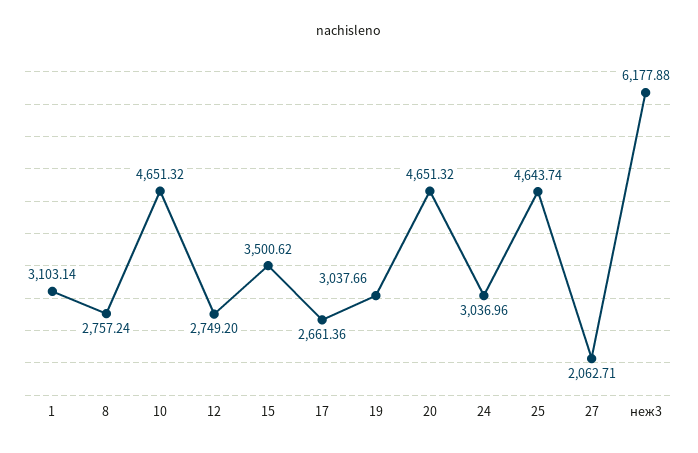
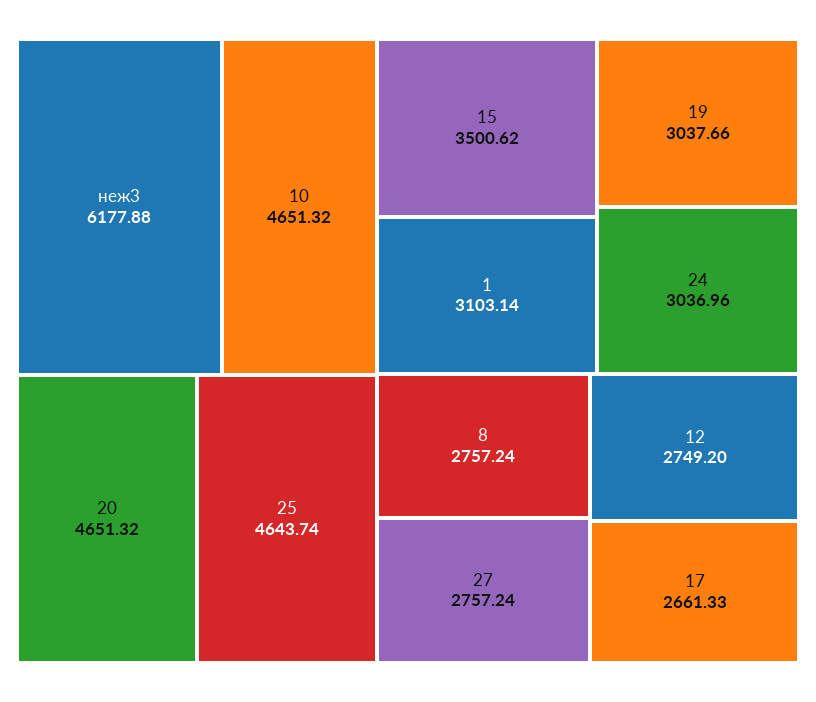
17: 2661.36 -> 2661.33
27: 2062.71 -> 2757.24

